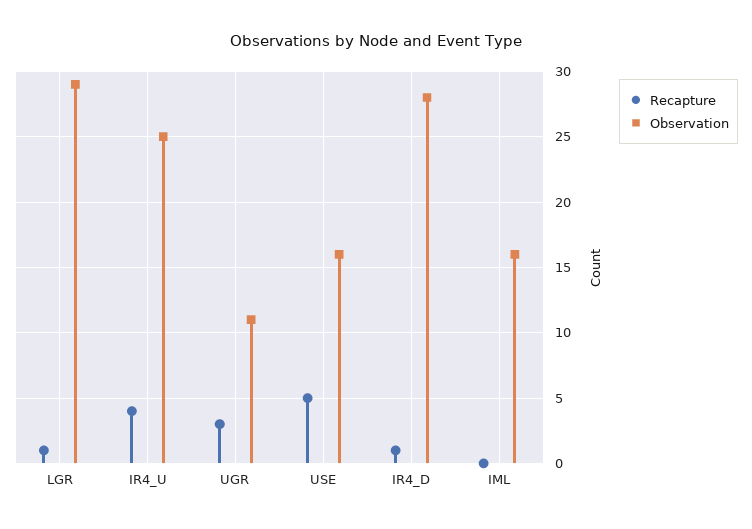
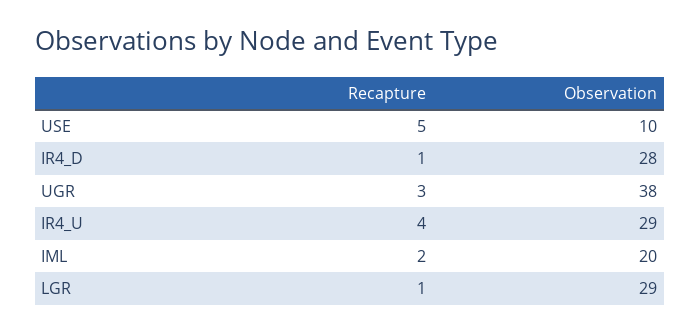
Observation, IR4_U: 25 -> 29
Observation, UGR: 11 -> 38
Observation, USE: 16 -> 10
Recapture, IML: 0 -> 2
Observation, IML: 16 -> 20

